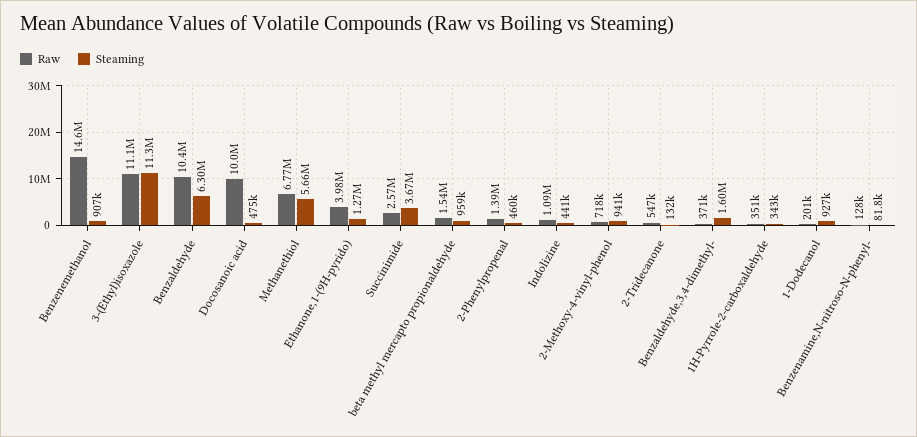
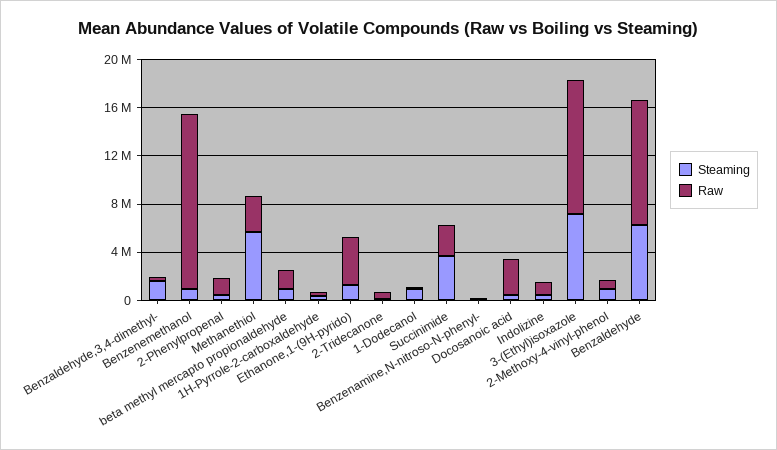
Steaming, 3-(Ethyl)isoxazole: 11300000 -> 7000000
Raw, Docosanoic acid: 10000000 -> 3000000
Raw, Methanethiol: 6770000 -> 3000000

